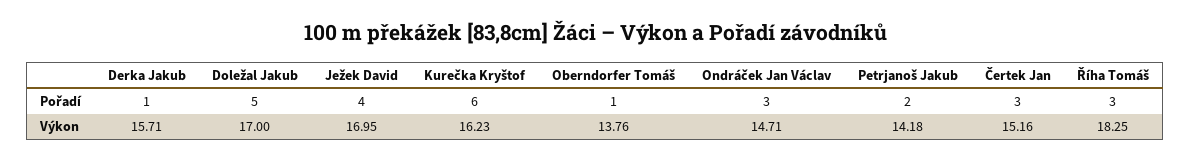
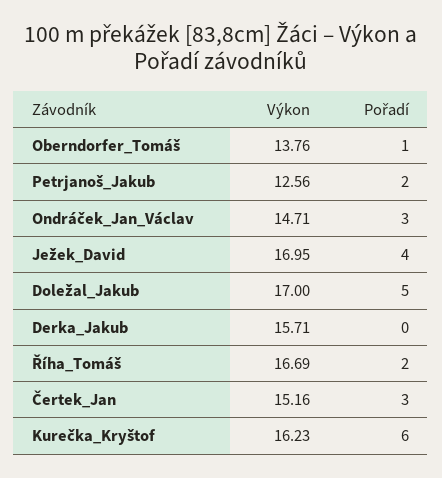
Derka Jakub, Pořadí: 1 -> 0
Říha Tomáš, Pořadí: 3 -> 2
Petrjanoš Jakub, Výkon: 14.18 -> 12.56
Říha Tomáš, Výkon: 18.25 -> 16.69

